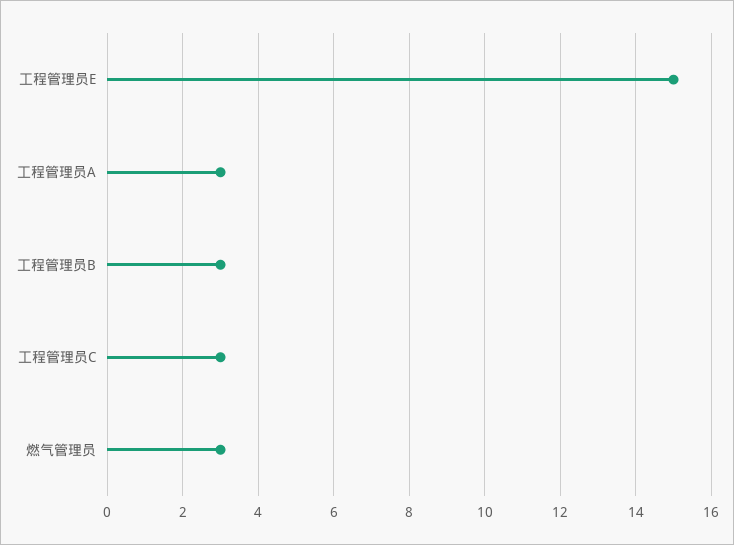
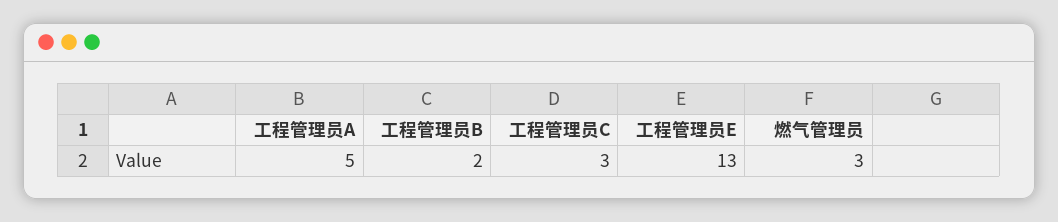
工程管理员E: 15 -> 13
工程管理员A: 3 -> 5
工程管理员B: 3 -> 2

